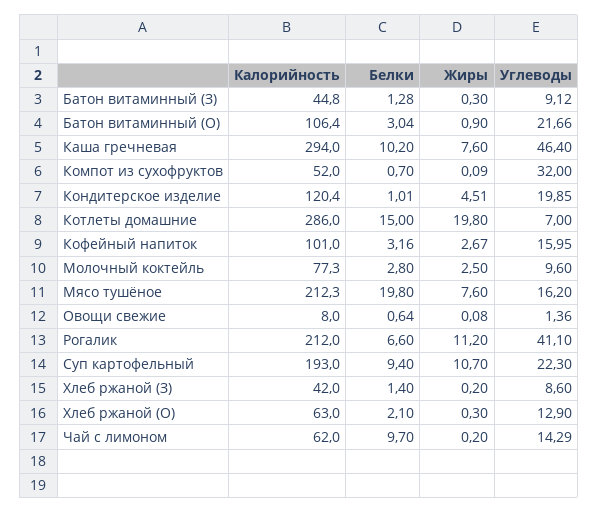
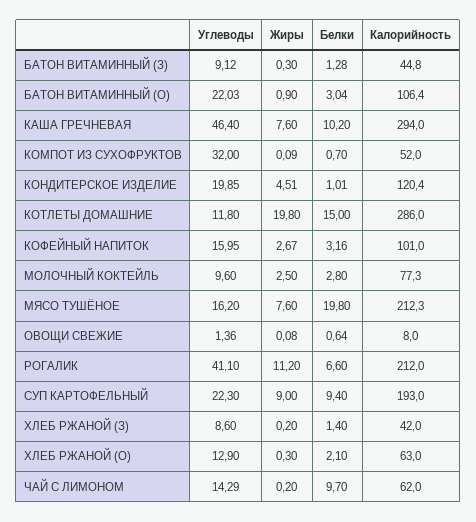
Углеводы, Батон витаминный (О): 21.66 -> 22.03
Углеводы, Котлеты домашние: 7 -> 11.8
Жиры, Суп картофельный: 10.7 -> 9

